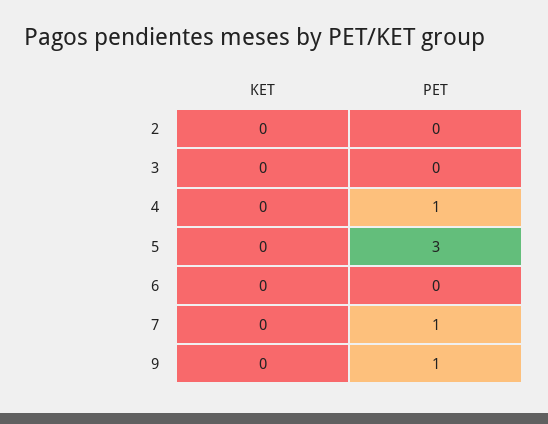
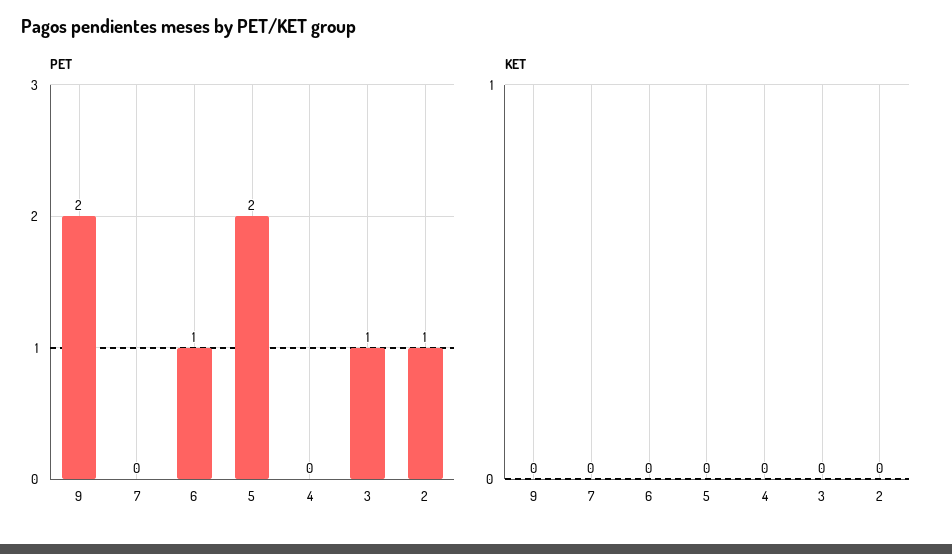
PET, 2: 0 -> 1
PET, 3: 0 -> 1
PET, 4: 1 -> 0
PET, 5: 3 -> 2
PET, 6: 0 -> 1
PET, 7: 1 -> 0
PET, 9: 1 -> 2

